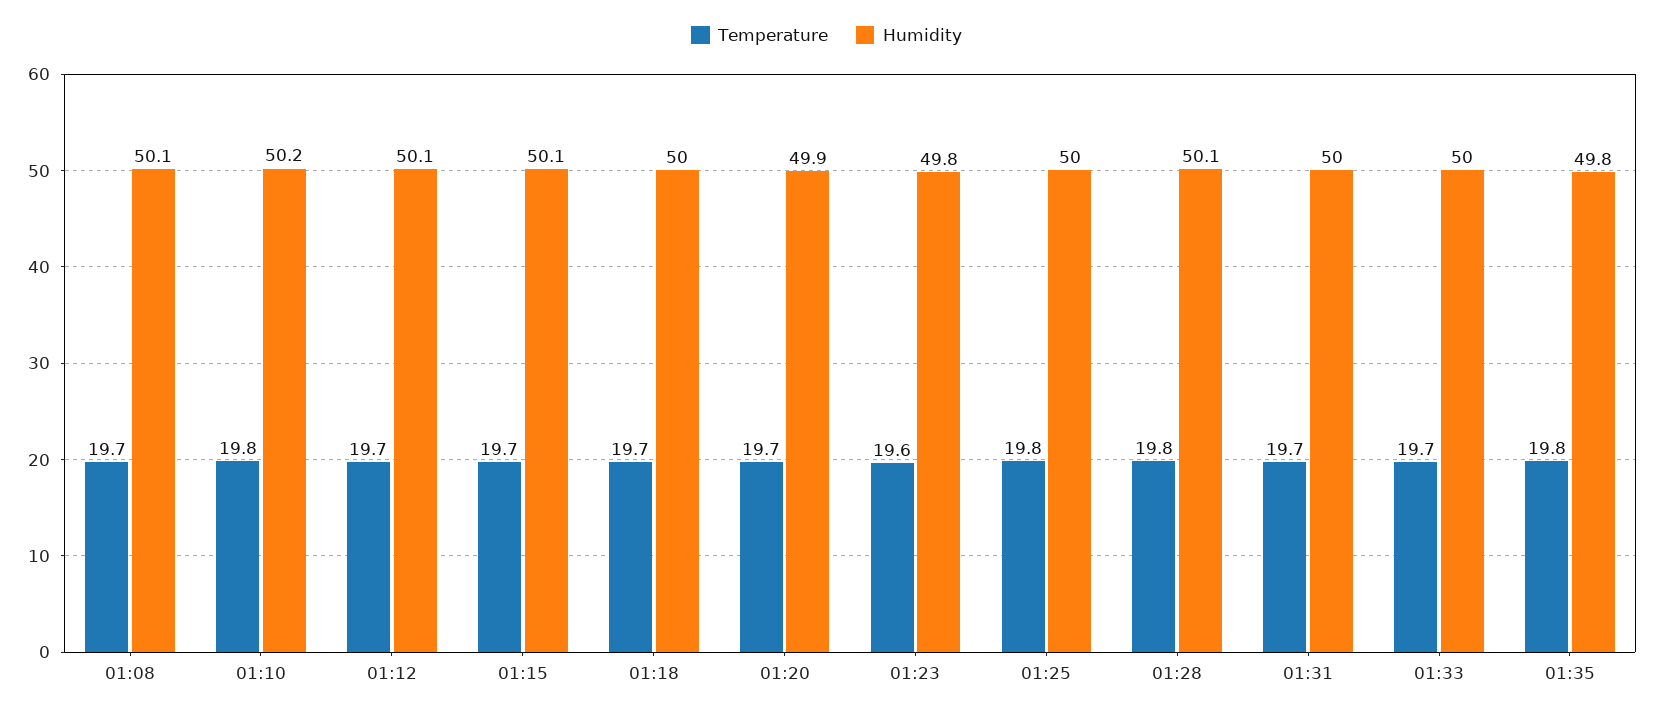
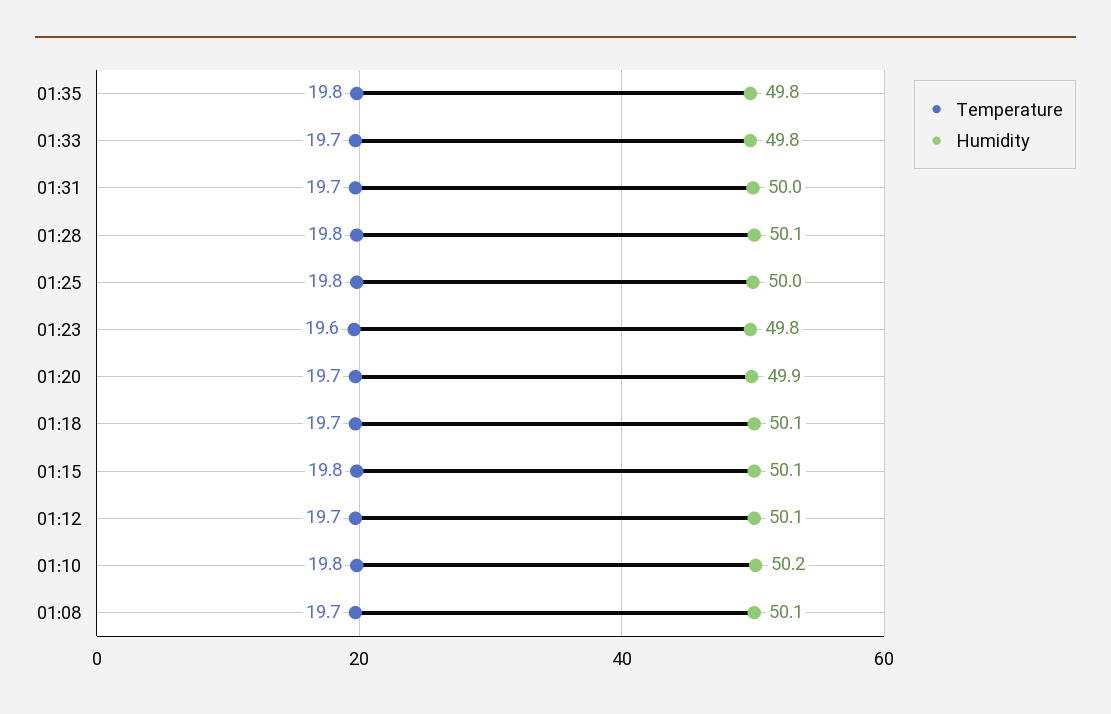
Temperature, 01:15: 19.7 -> 19.8
Humidity, 01:18: 50 -> 50.1
Humidity, 01:33: 50 -> 49.8

